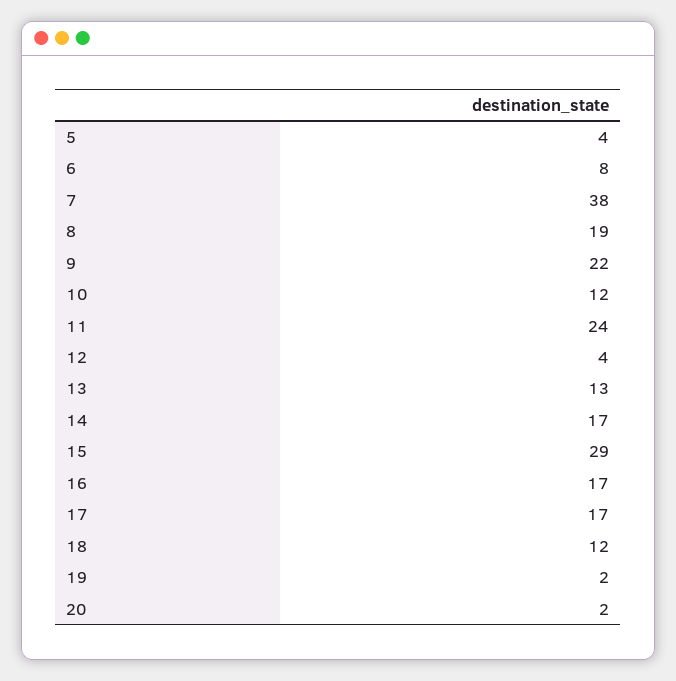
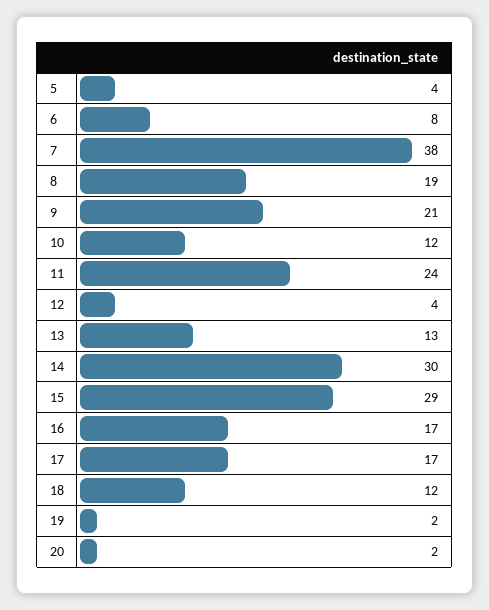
9: 22 -> 21
14: 17 -> 30

